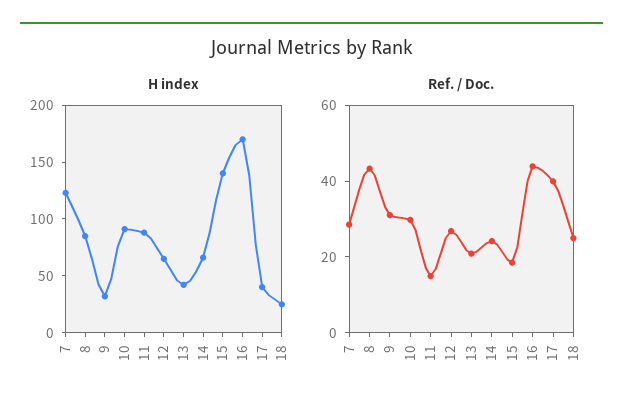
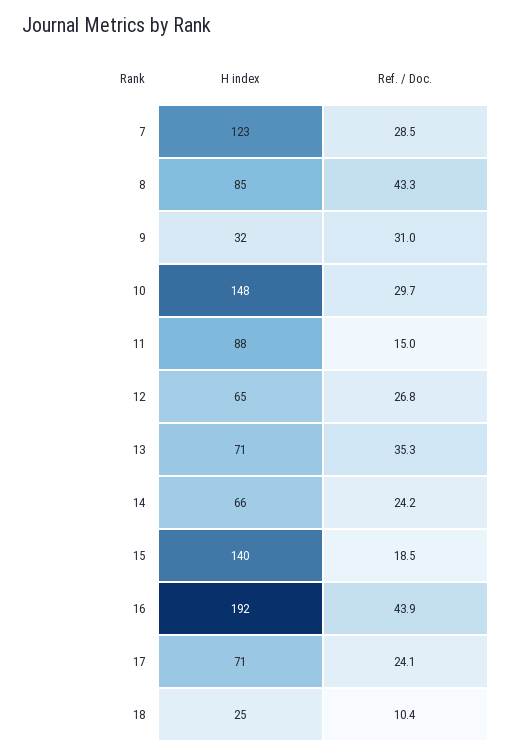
H index, 10: 90 -> 148
H index, 13: 40 -> 71
H index, 16: 170 -> 192
H index, 17: 40 -> 71
Ref. / Doc., 13: 20 -> 35.3
Ref. / Doc., 17: 40 -> 24.1
Ref. / Doc., 18: 25 -> 10.4

